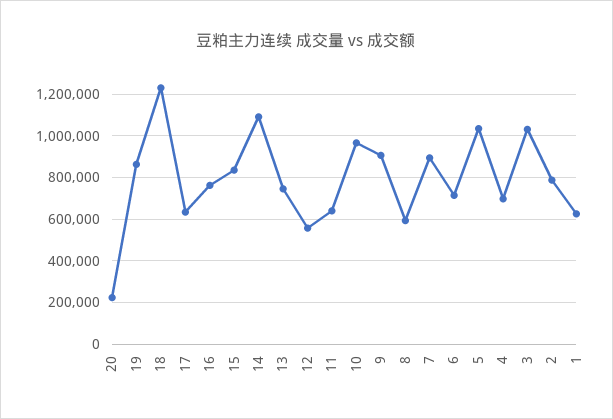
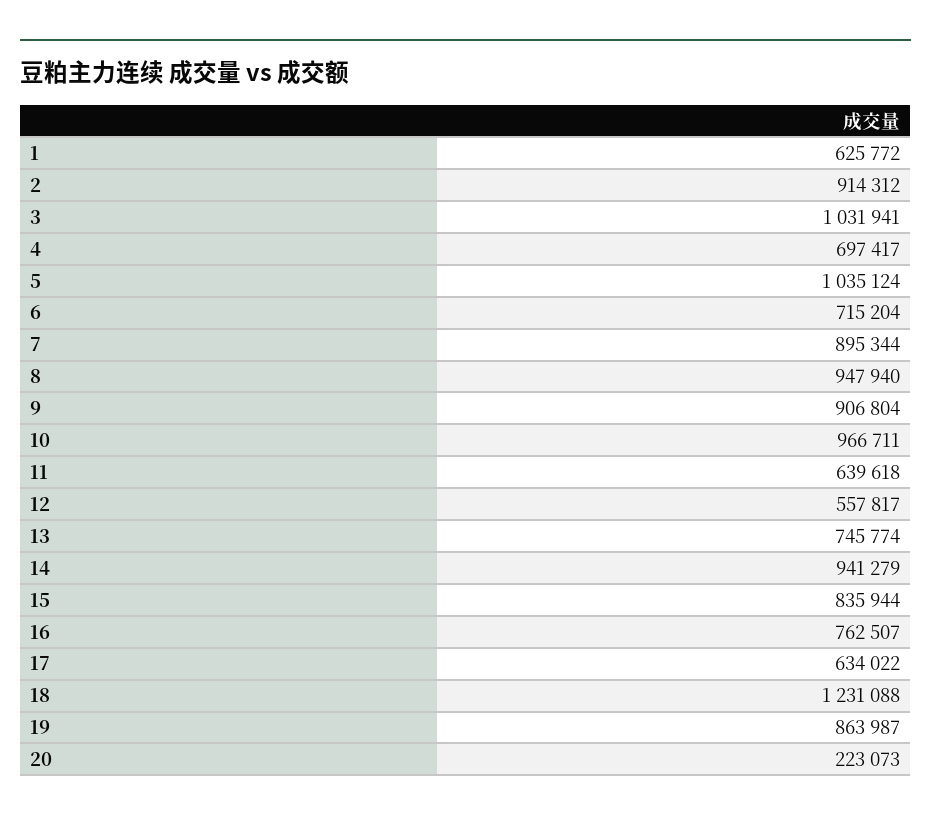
14: 1100000 -> 941279
8: 600000 -> 947940
2: 800000 -> 914312

